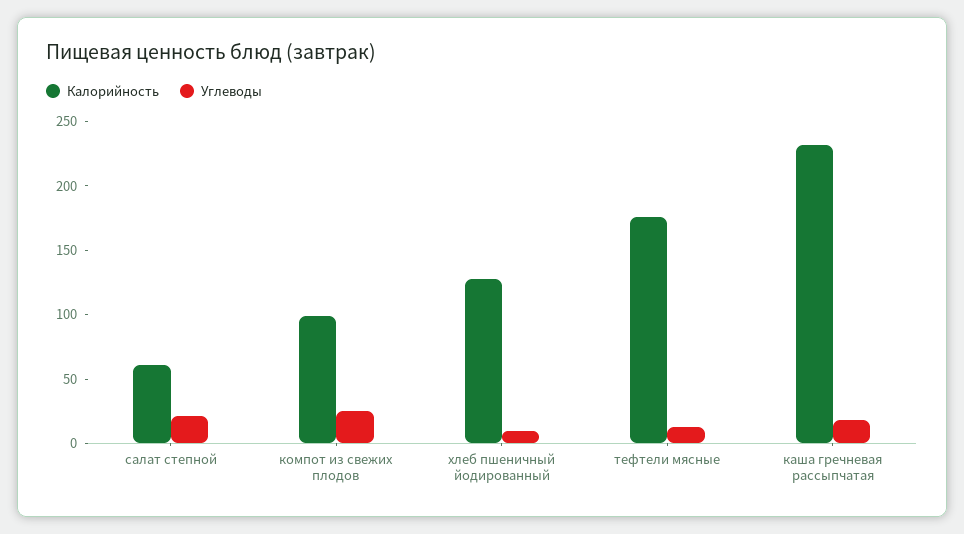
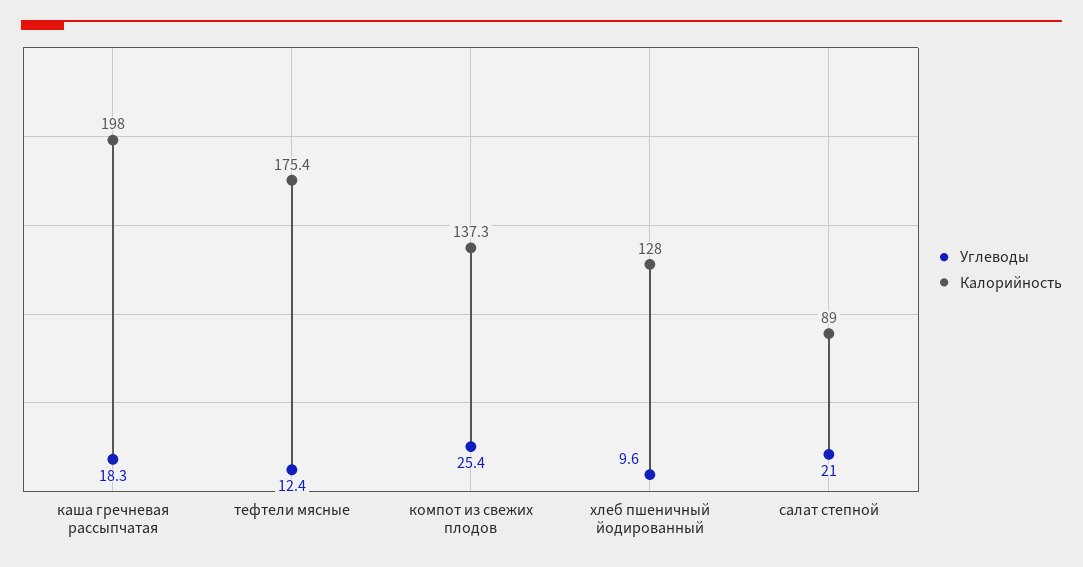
Калорийность, салат степной: 60 -> 89
Калорийность, компот из свежих плодов: 100 -> 137.3
Калорийность, каша гречневая рассыпчатая: 230 -> 198

